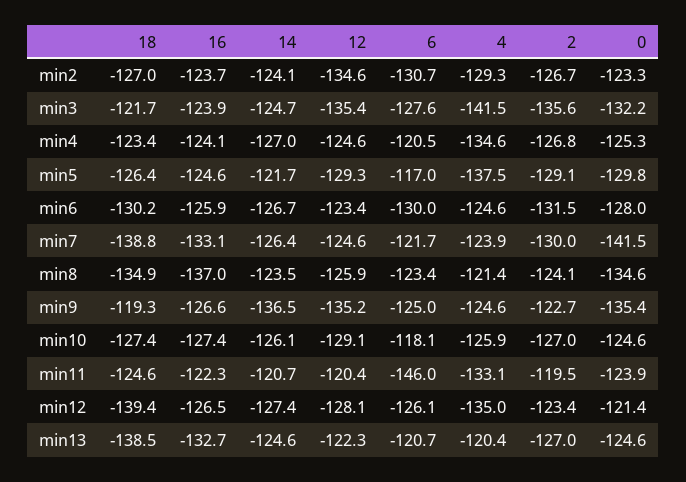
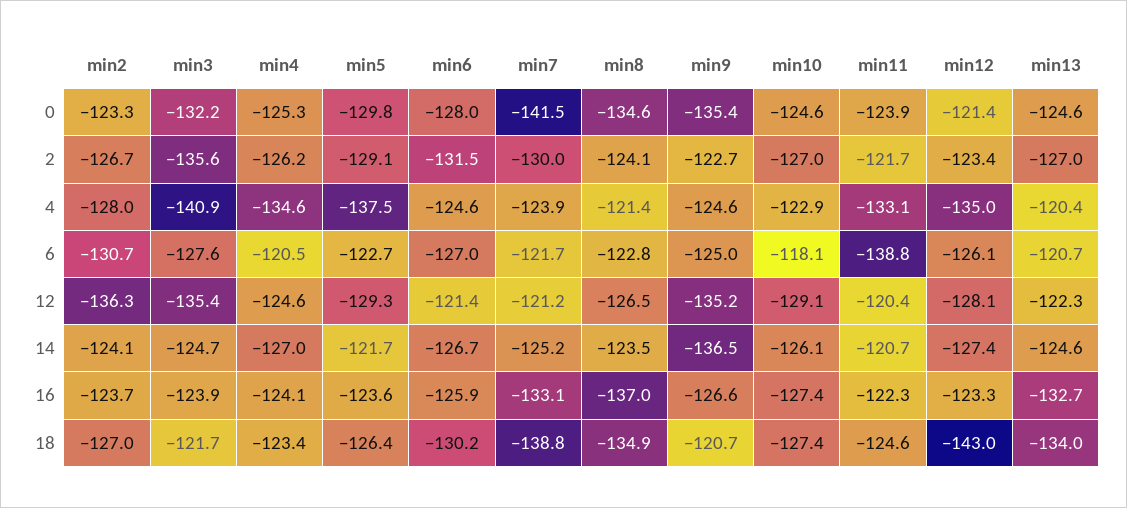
12, min2: -134.6 -> -136.3
4, min2: -129.3 -> -128
4, min3: -141.5 -> -140.9
2, min4: -126.8 -> -126.2
16, min5: -124.6 -> -123.6
6, min5: -117 -> -122.7
12, min6: -123.4 -> -121.4
6, min6: -130 -> -127
14, min7: -126.4 -> -125.2
12, min7: -124.6 -> -121.2
12, min8: -125.9 -> -126.5
6, min8: -123.4 -> -122.8
18, min9: -119.3 -> -120.7
4, min10: -125.9 -> -122.9
6, min11: -146 -> -138.8
2, min11: -119.5 -> -121.7
18, min12: -139.4 -> -143
16, min12: -126.5 -> -123.3
18, min13: -138.5 -> -134

